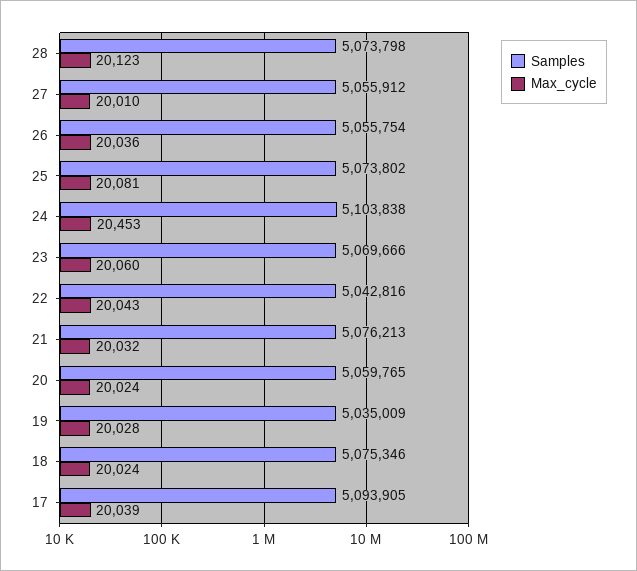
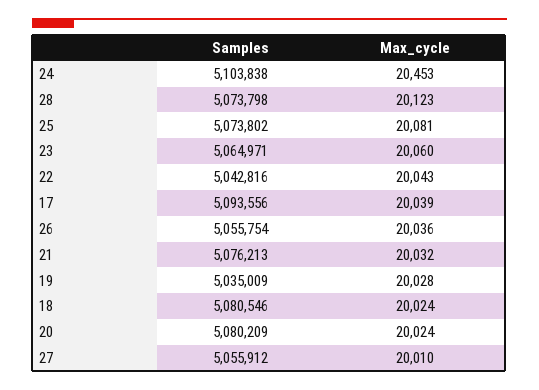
Samples, 23: 5069666 -> 5064971
Samples, 20: 5059765 -> 5080209
Samples, 18: 5075346 -> 5080546
Samples, 17: 5093905 -> 5093556

